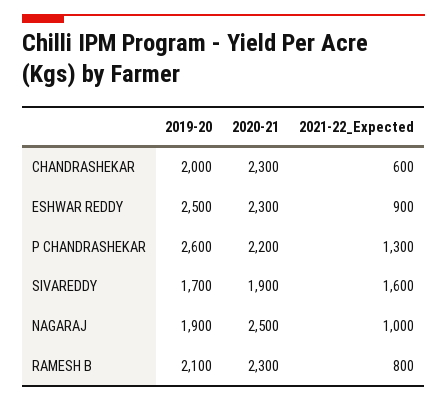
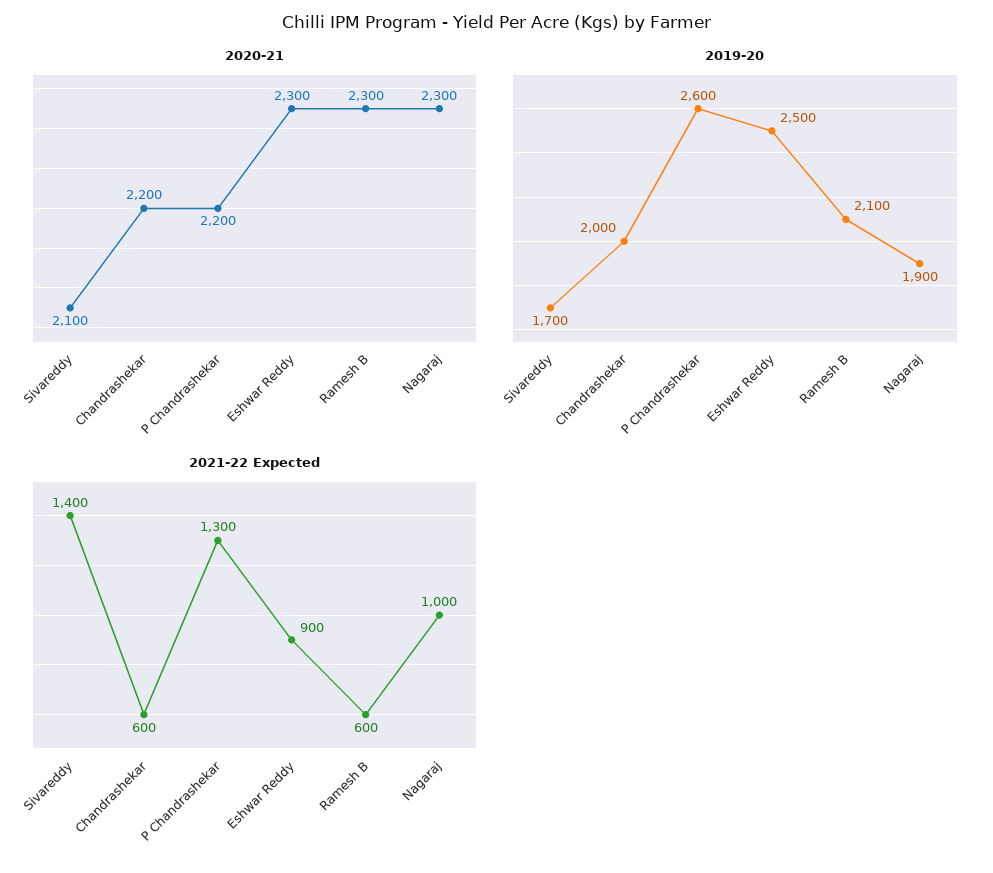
2020-21, CHANDRASHEKAR: 2300 -> 2200
2020-21, SIVAREDDY: 1900 -> 2100
2021-22_Expected, SIVAREDDY: 1600 -> 1400
2020-21, NAGARAJ: 2500 -> 2300
2021-22_Expected, RAMESH B: 800 -> 600

